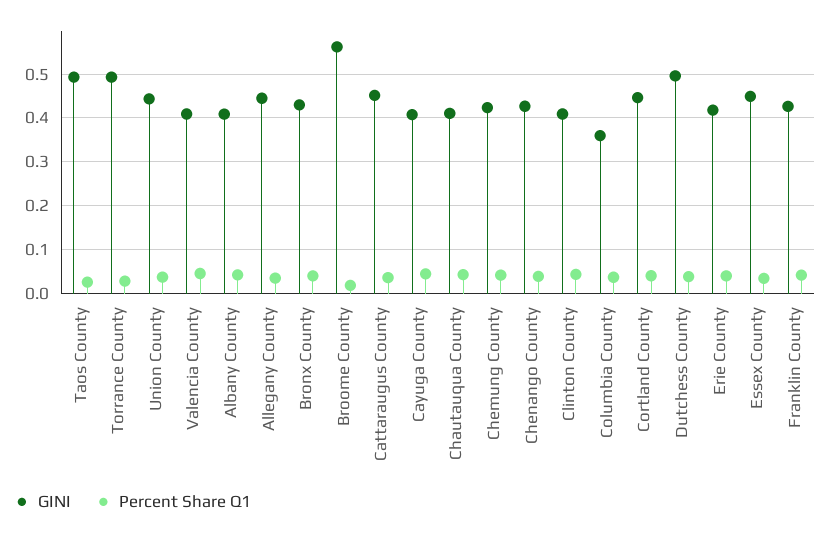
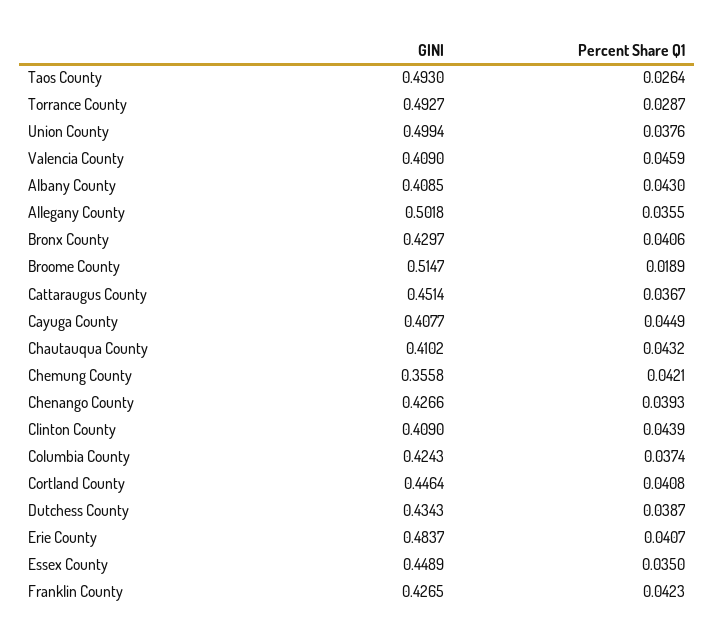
GINI, Union County: 0.44 -> 0.4994
GINI, Allegany County: 0.44 -> 0.5018
GINI, Broome County: 0.56 -> 0.5147
GINI, Chemung County: 0.42 -> 0.3558
GINI, Columbia County: 0.36 -> 0.4243
GINI, Dutchess County: 0.5 -> 0.4343
GINI, Erie County: 0.42 -> 0.4837

